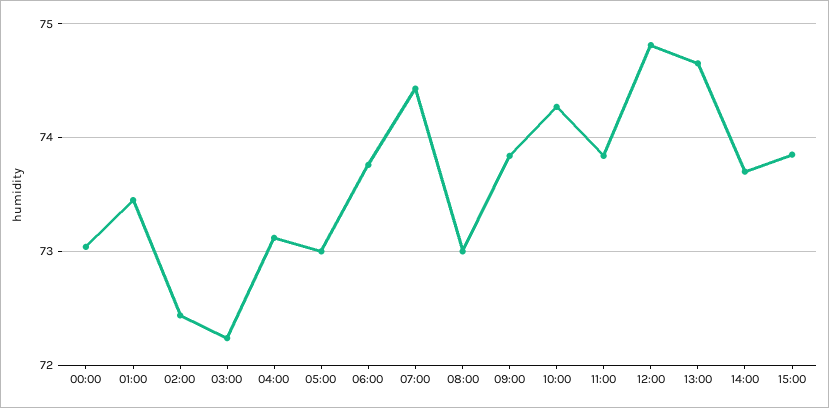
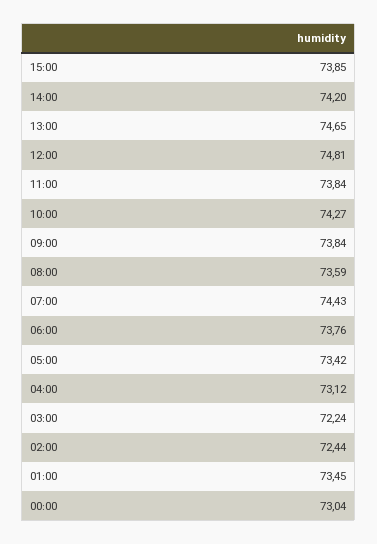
05:00: 73 -> 73.42
08:00: 73 -> 73.59
14:00: 73.7 -> 74.2

